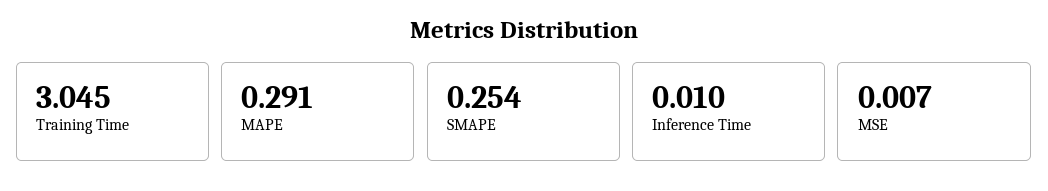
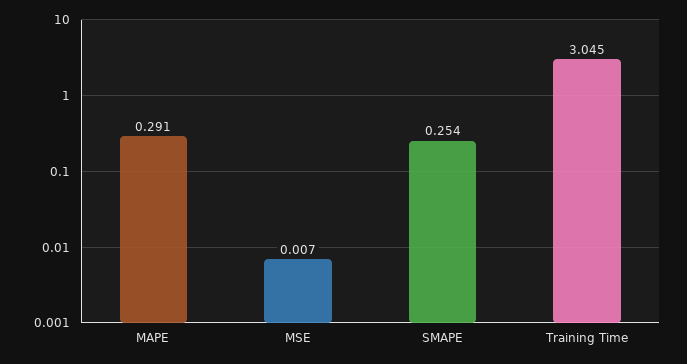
Inference Time: 0.01 -> none

